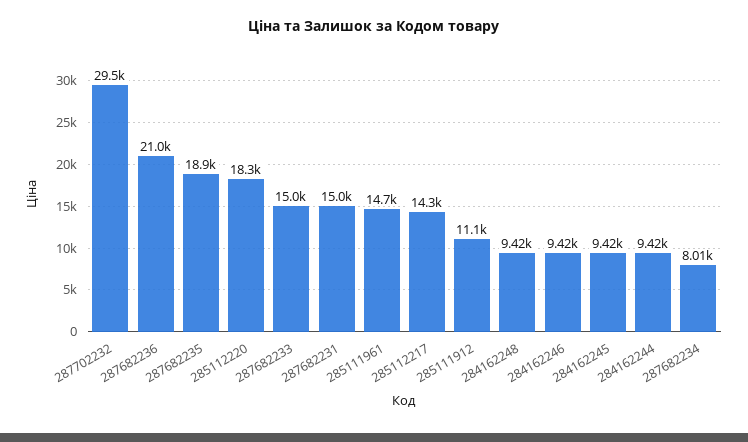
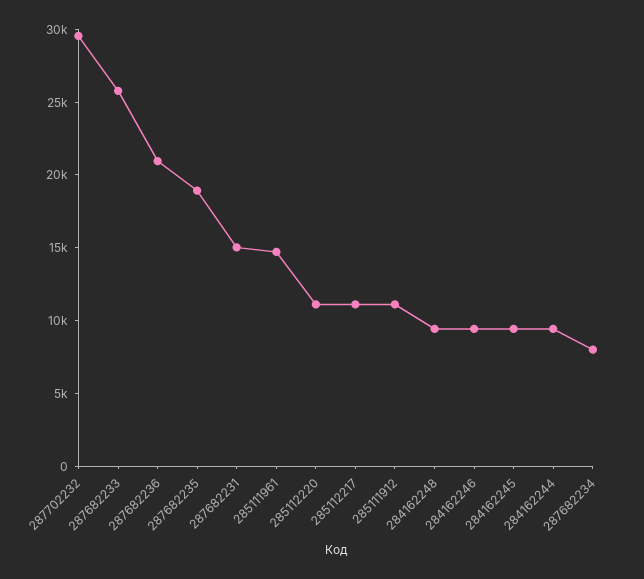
285112220: 18300 -> 11000
287682233: 15000 -> 26000
285112217: 14300 -> 11000

